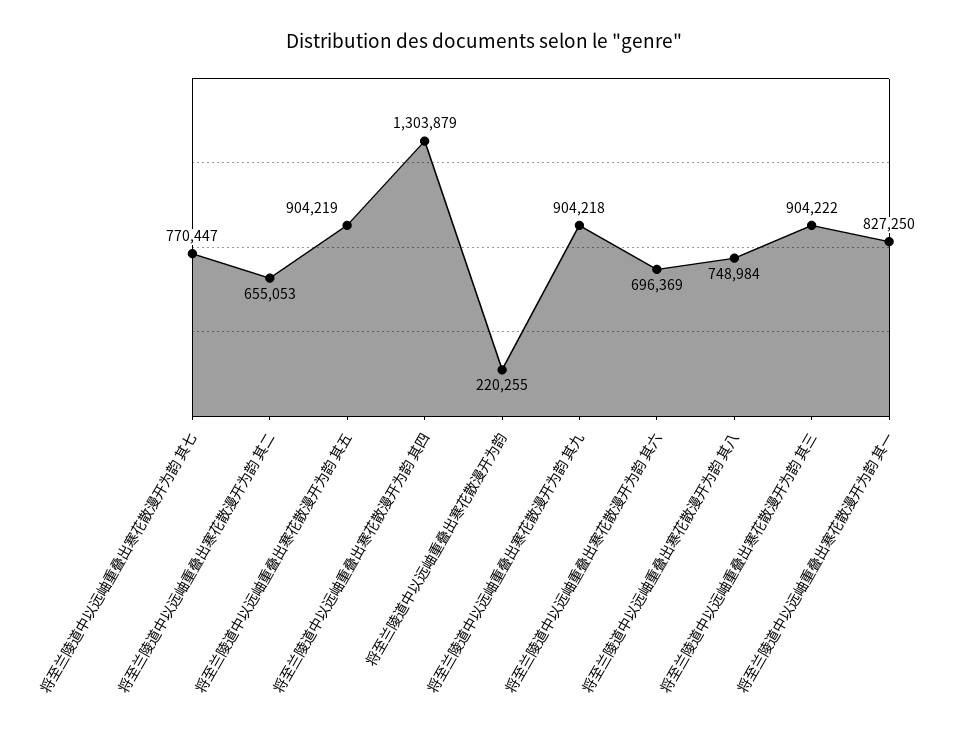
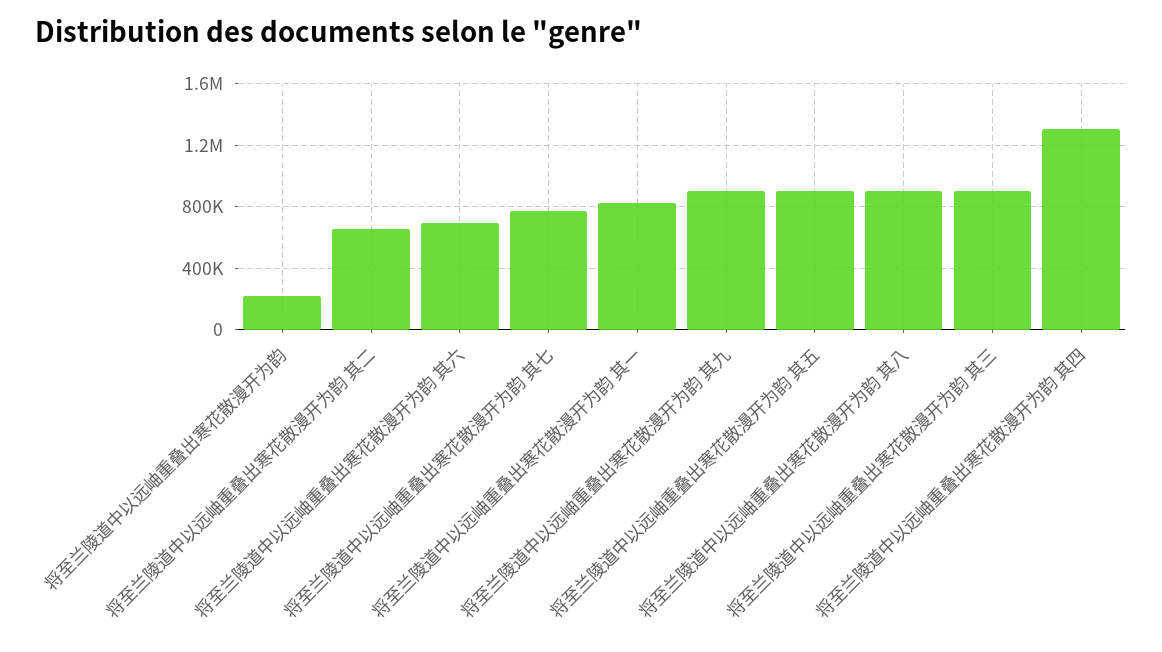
将至兰陵道中以远岫重叠出寒花散漫开为韵 其八: 748984 -> 900000

